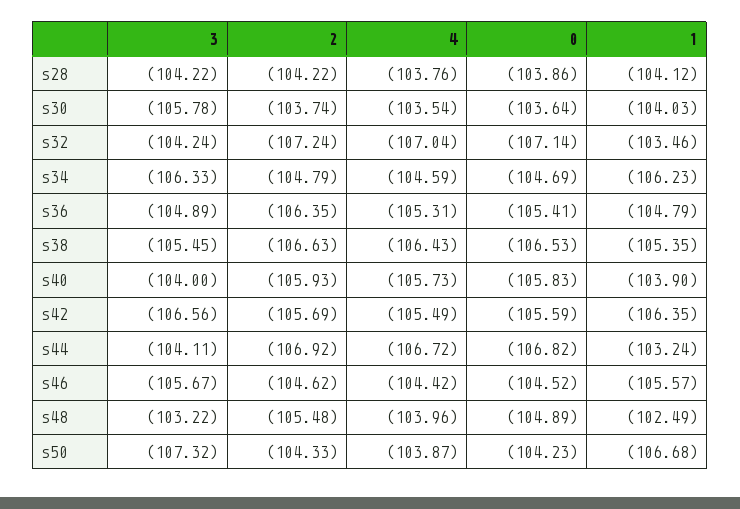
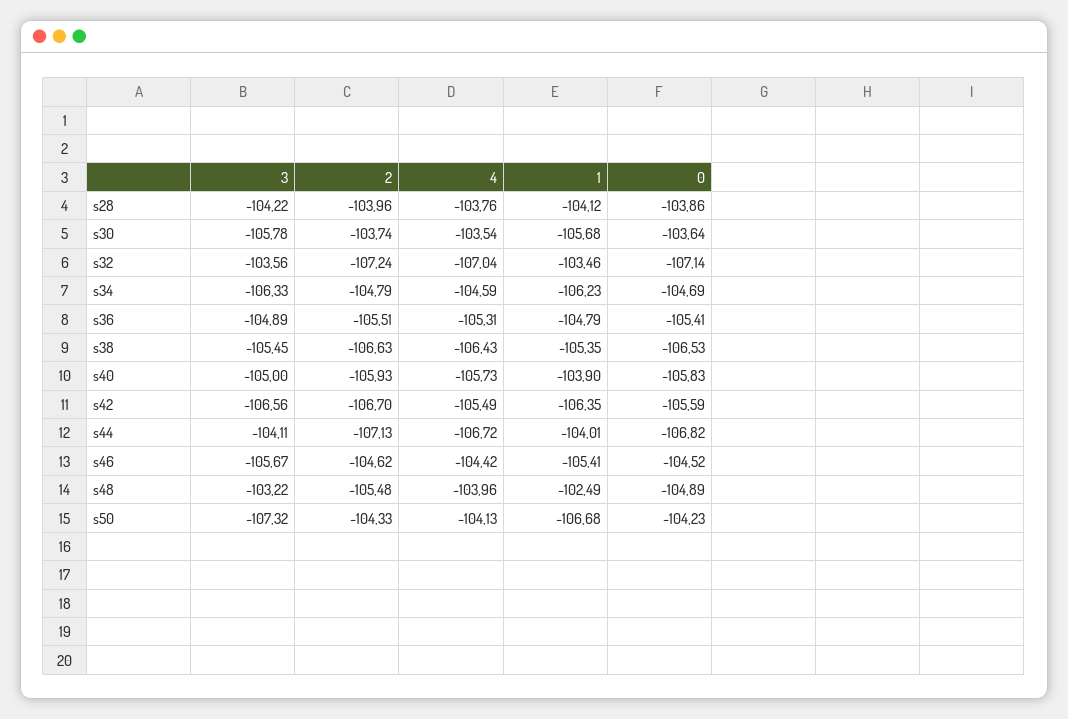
2, s28: -104.22 -> -103.96
1, s30: -104.03 -> -105.68
3, s32: -104.24 -> -103.56
2, s36: -106.35 -> -105.51
3, s40: -104 -> -105
2, s42: -105.69 -> -106.7
2, s44: -106.92 -> -107.13
1, s44: -103.24 -> -104.01
1, s46: -105.57 -> -105.41
4, s50: -103.87 -> -104.13

